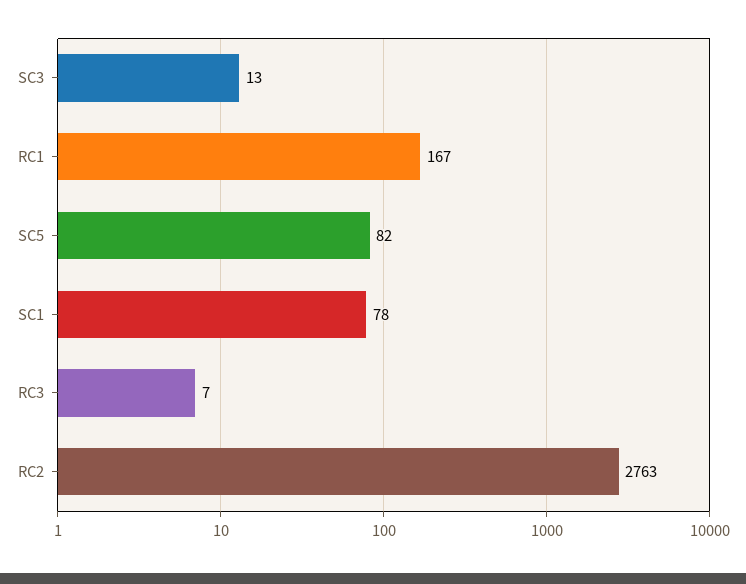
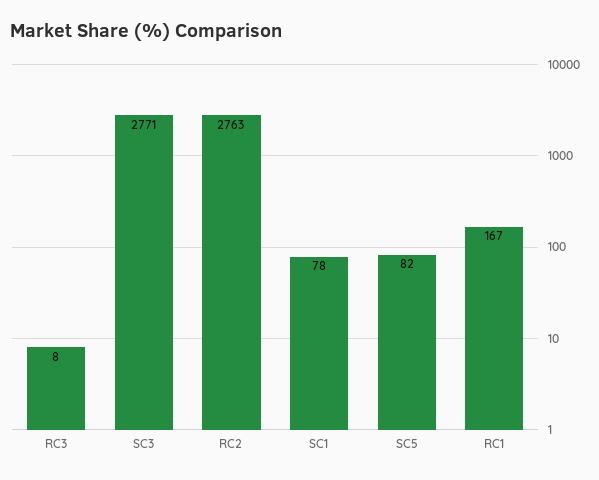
SC3: 13 -> 2771
RC3: 7 -> 8

